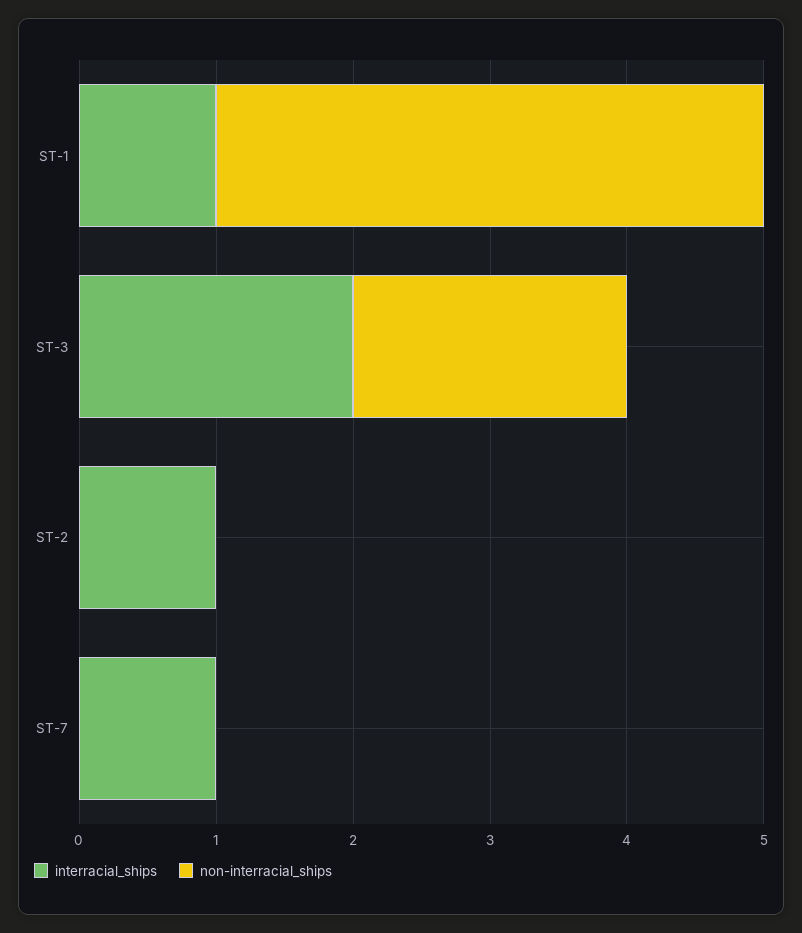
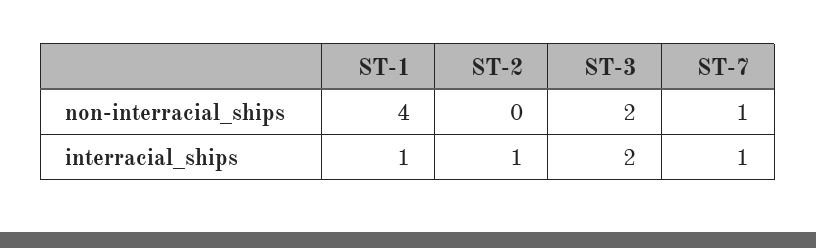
non-interracial_ships, ST-7: 0 -> 1

